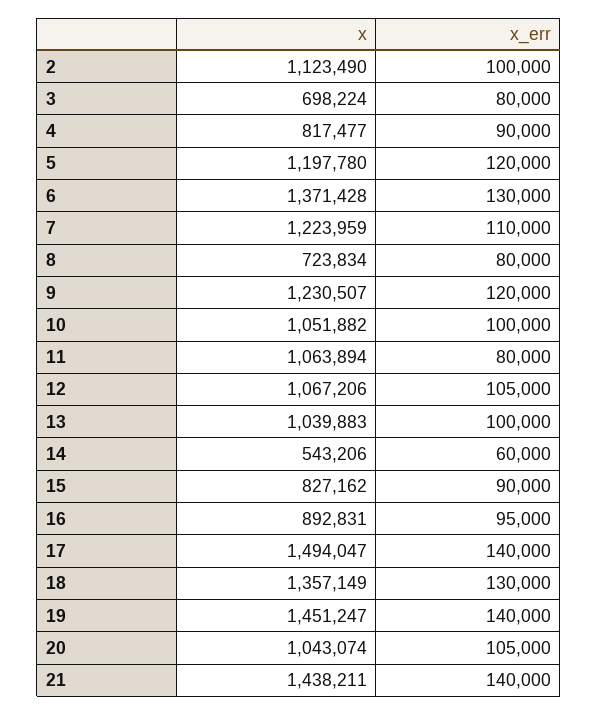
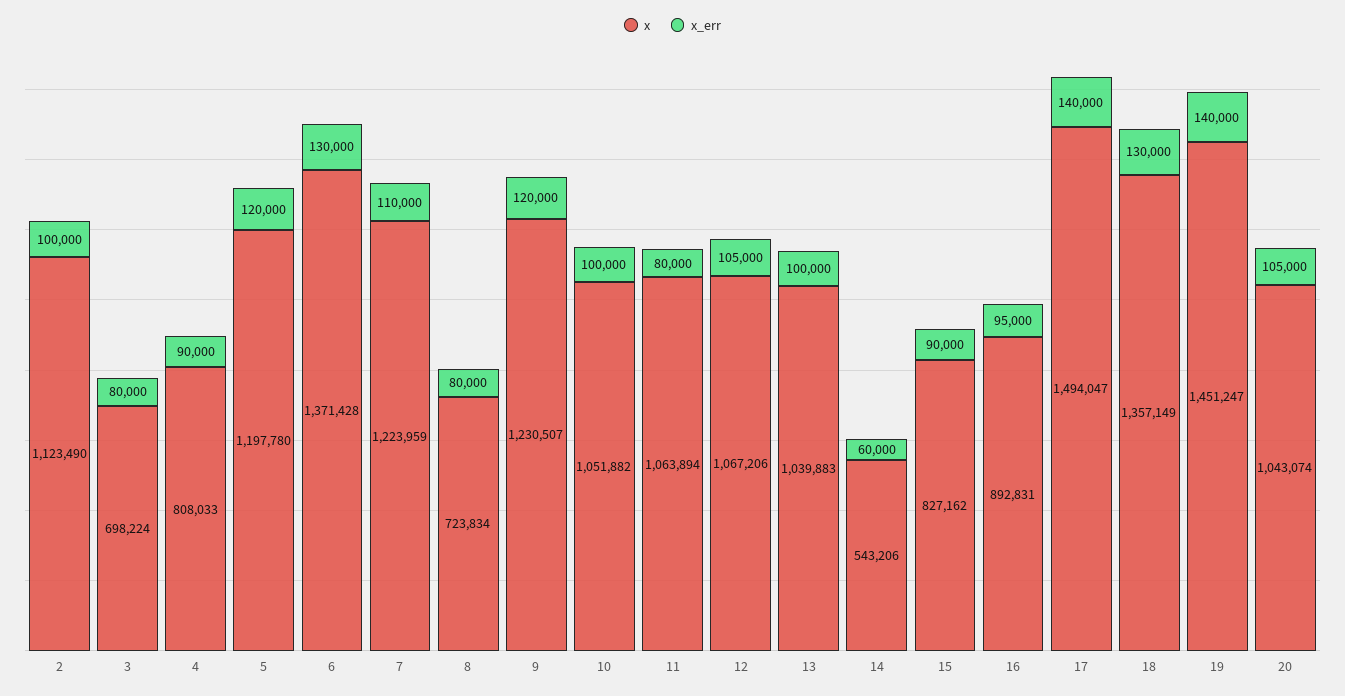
x, 4: 817477 -> 808033
x, 21: 1438211 -> none
x_err, 21: 140000 -> none

